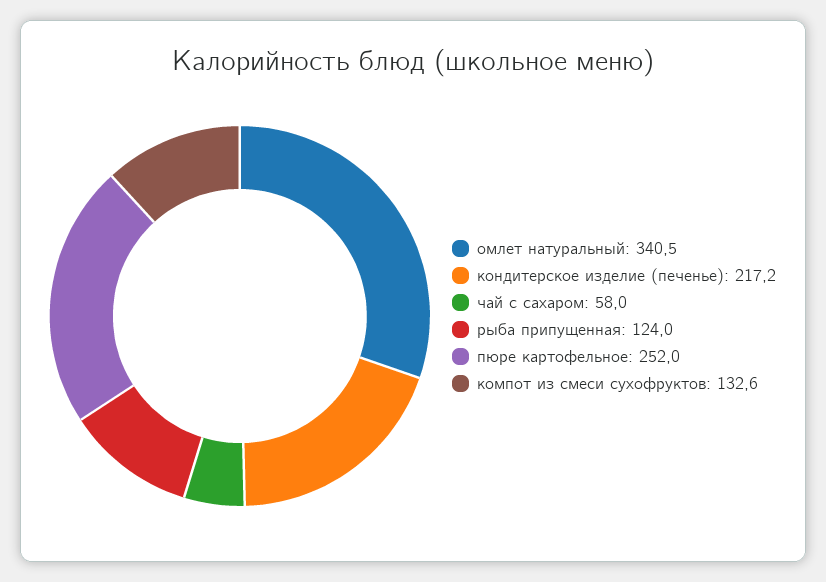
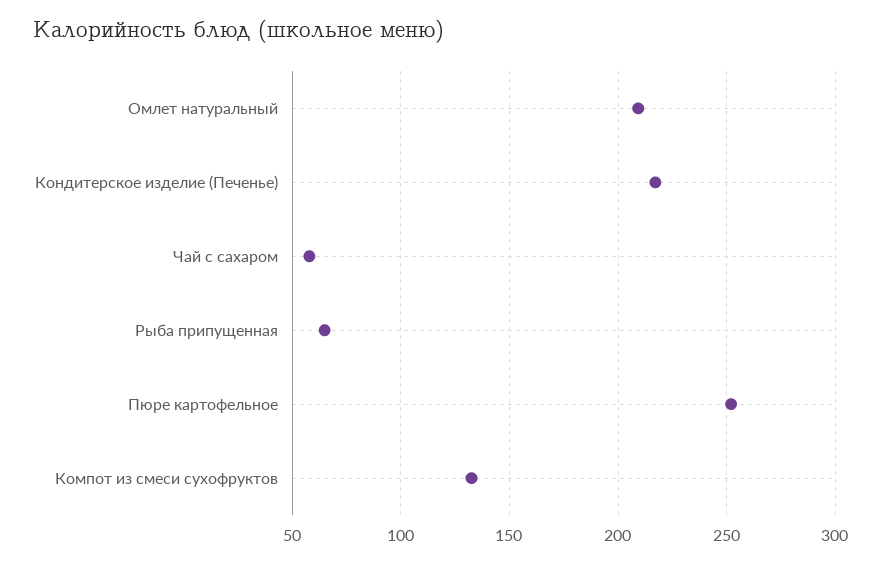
омлет натуральный: 340.5 -> 210
рыба припущенная: 124 -> 65

